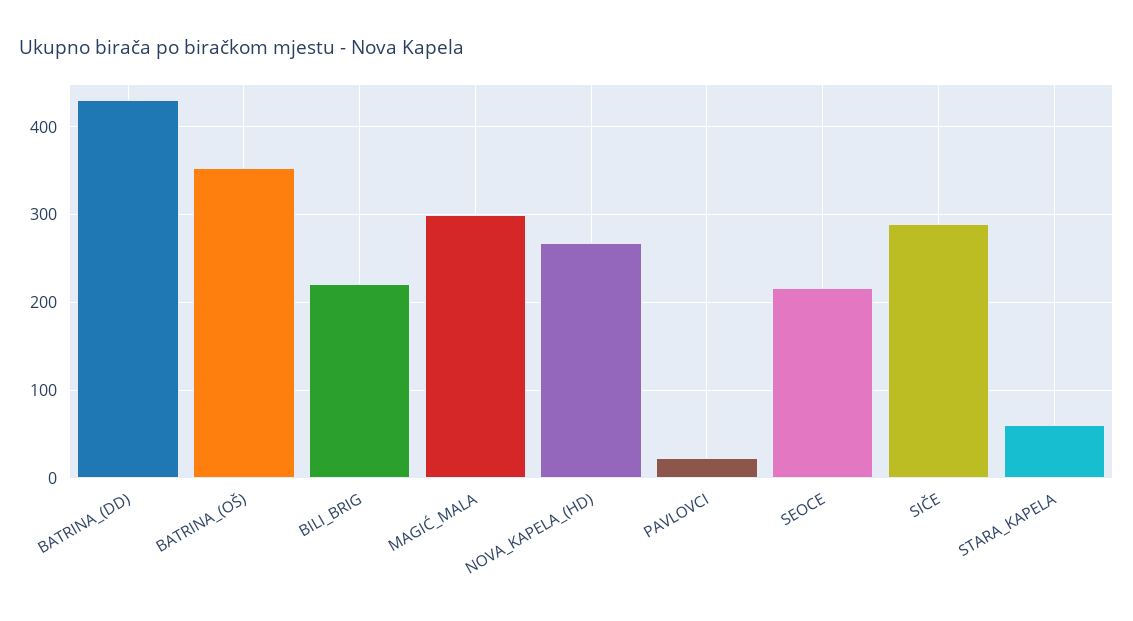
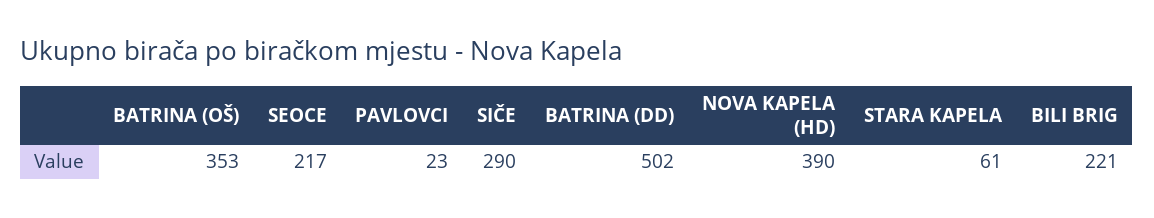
BATRINA_(DD): 430 -> 502
MAGIĆ_MALA: 300 -> none
NOVA_KAPELA_(HD): 270 -> 390

